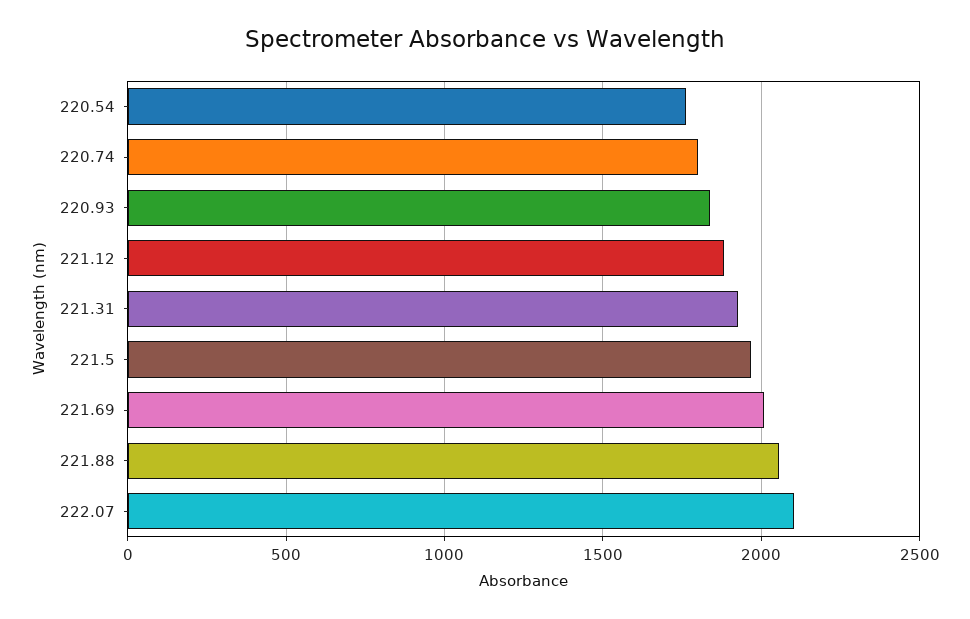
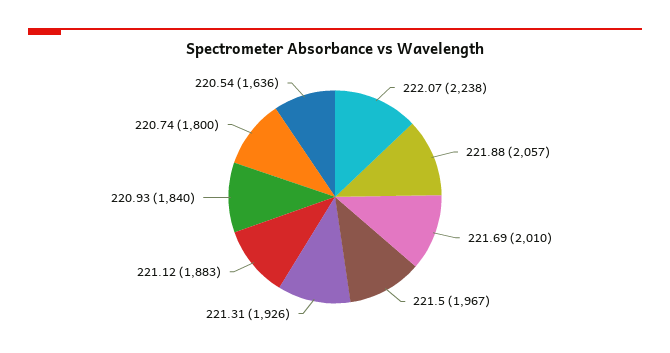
220.54: 1750 -> 1636
222.07: 2100 -> 2238

